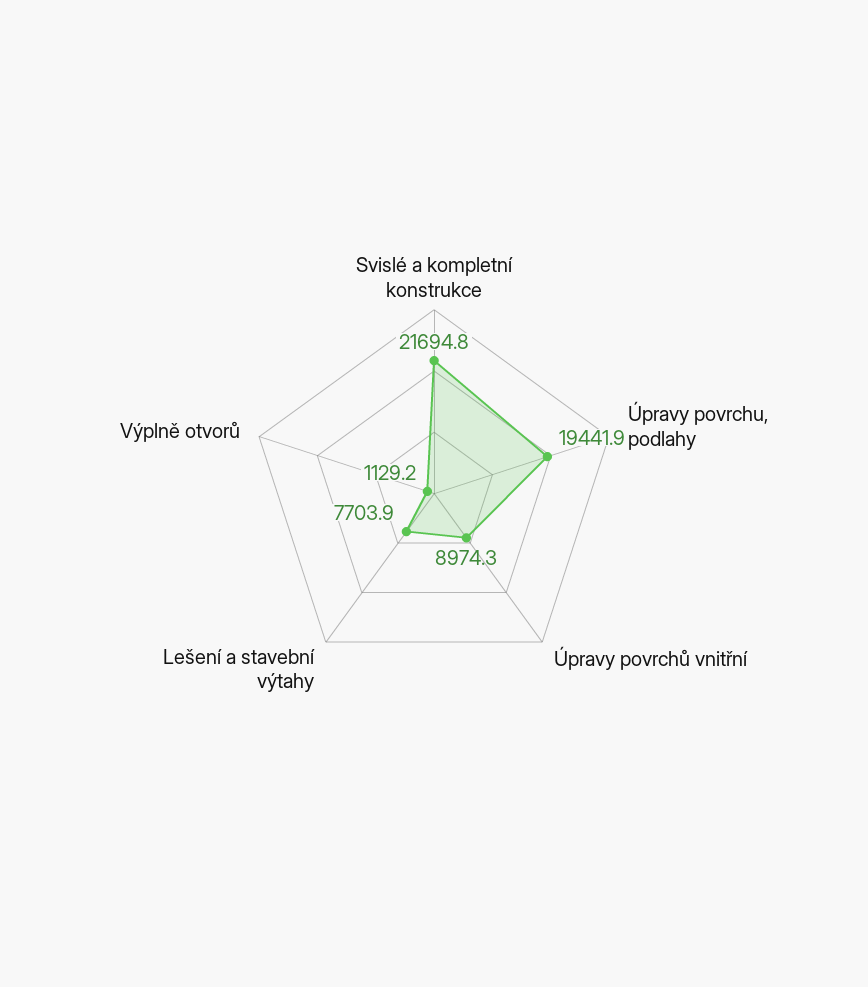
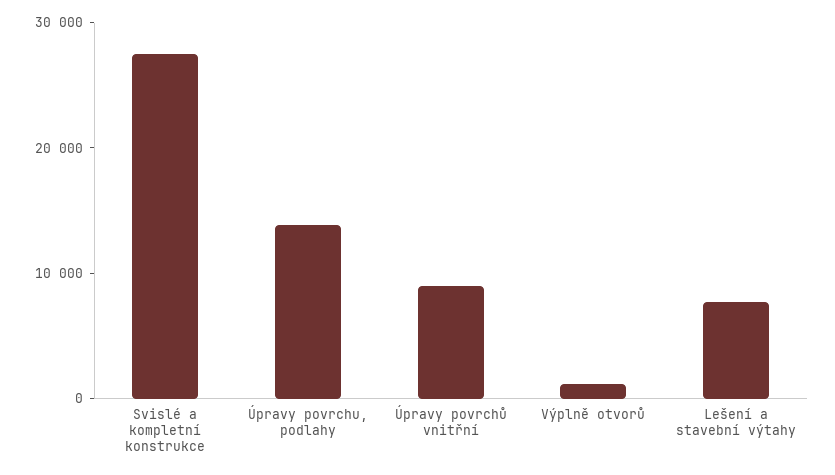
Svislé a kompletní konstrukce: 21694.8 -> 28000
Úpravy povrchu, podlahy: 19441.9 -> 14000

